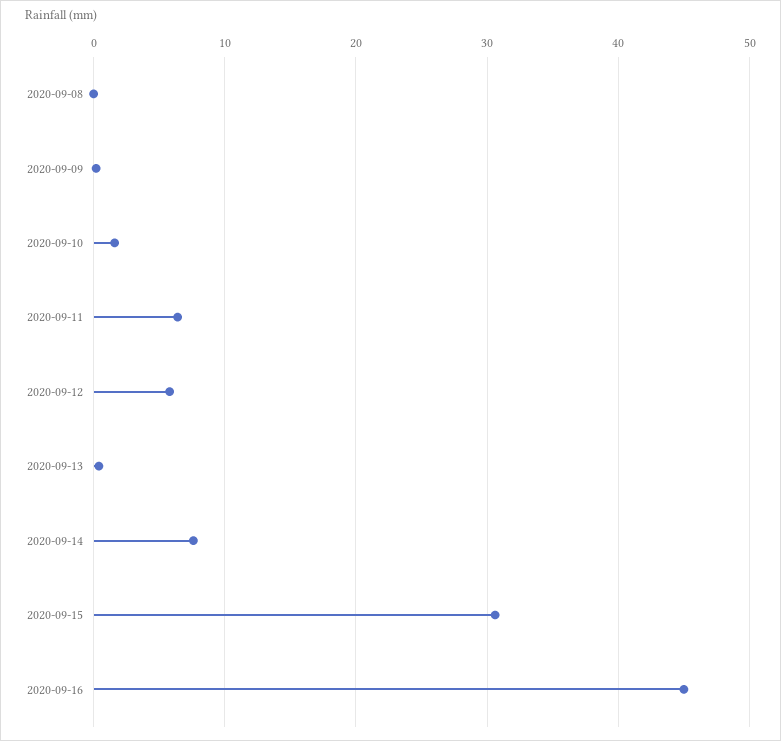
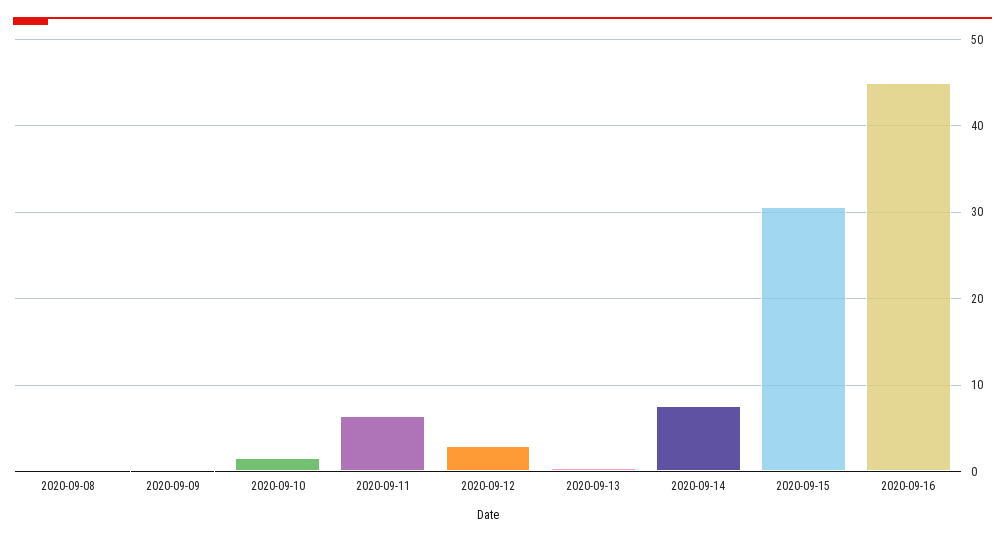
2020-09-12: 6 -> 3

